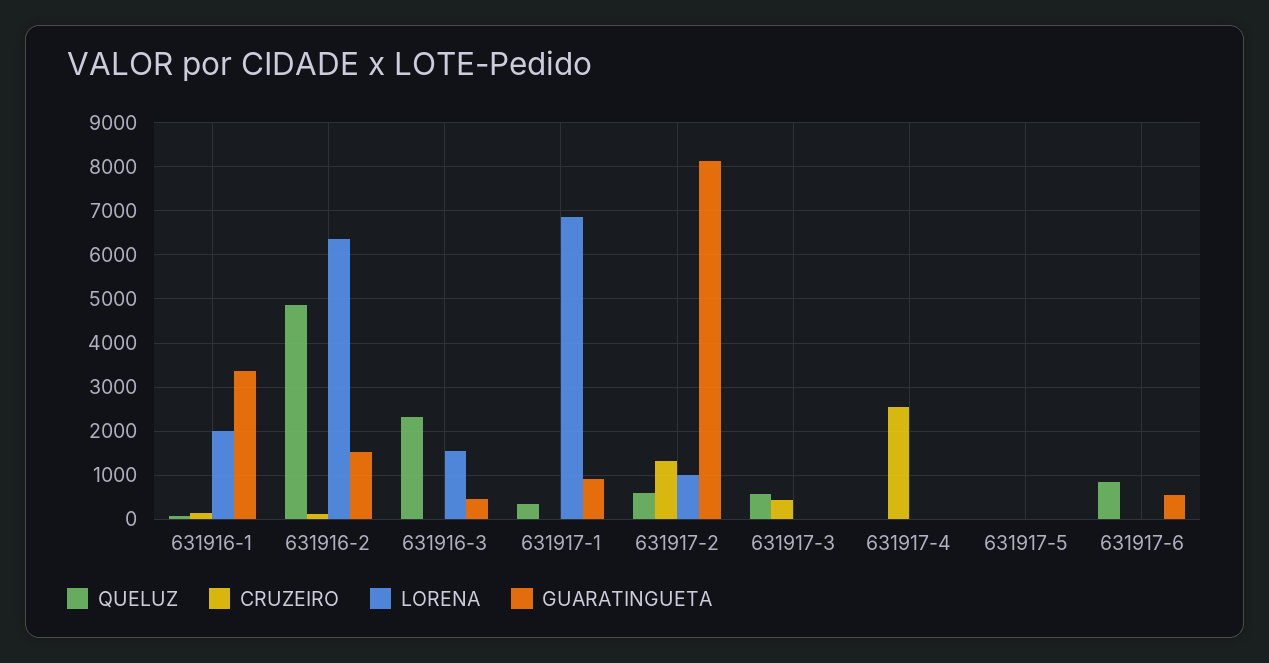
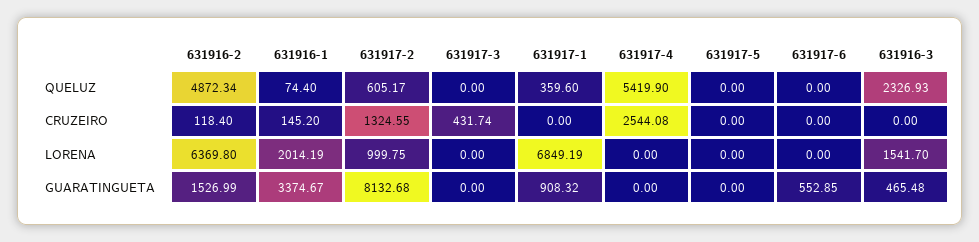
QUELUZ, 631917-3: 600 -> 0
QUELUZ, 631917-4: 0 -> 5419.9
QUELUZ, 631917-6: 800 -> 0

